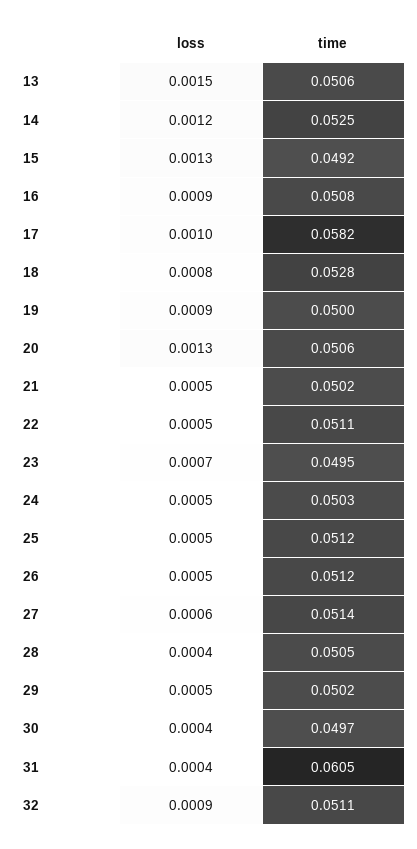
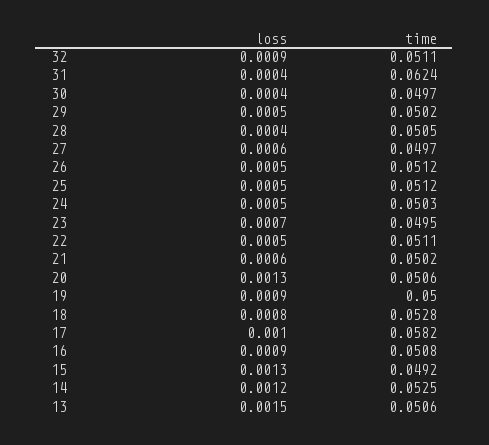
loss, 21: 0.0005 -> 0.0006
time, 27: 0.0514 -> 0.0497
time, 31: 0.0605 -> 0.0624

